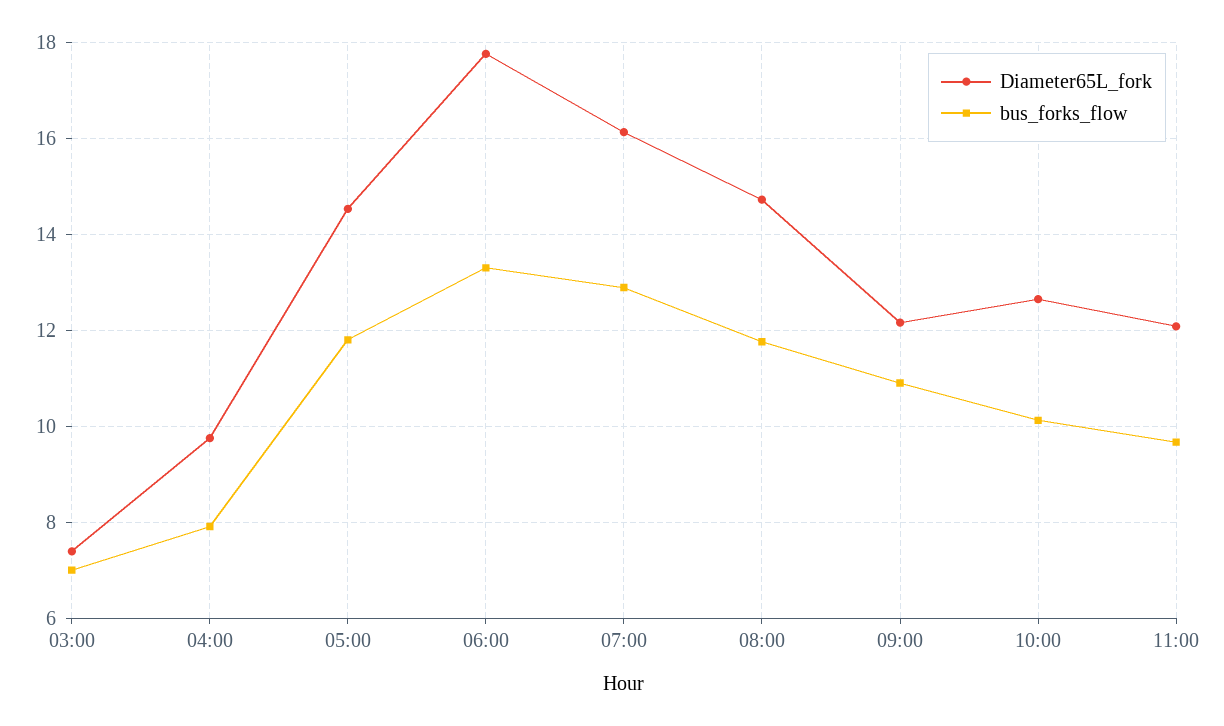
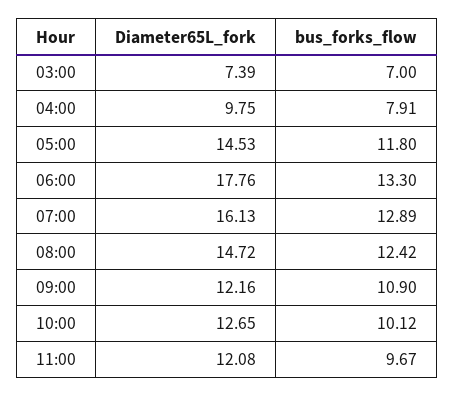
bus_forks_flow, 08:00: 11.8 -> 12.42

